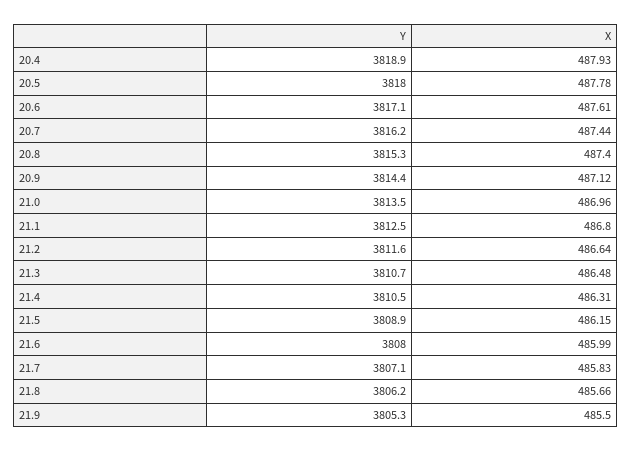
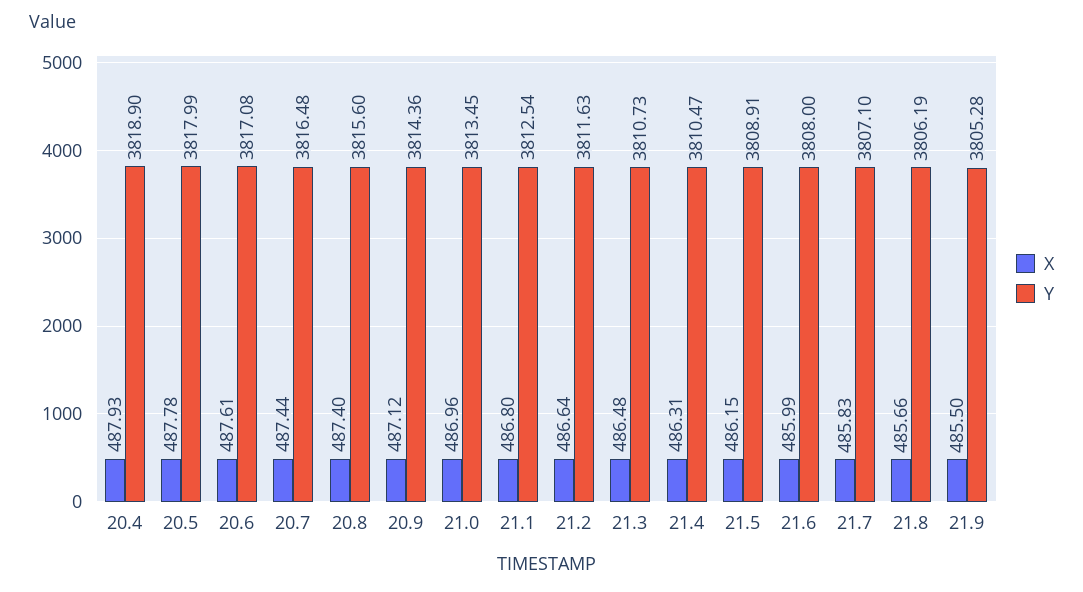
Y, 20.7: 3816.2 -> 3816.48
Y, 20.8: 3815.3 -> 3815.6

